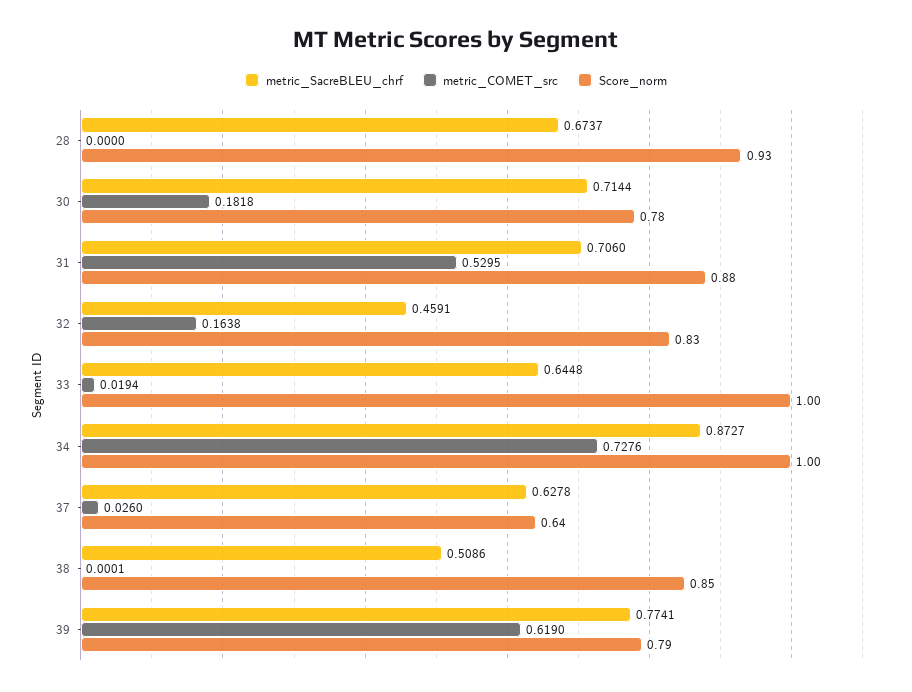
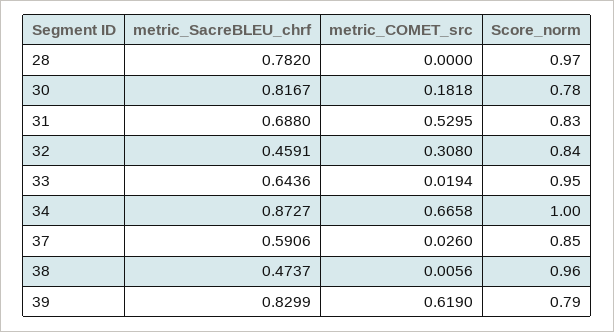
metric_SacreBLEU_chrf, 28: 0.6737 -> 0.782
Score_norm, 28: 0.93 -> 0.97
metric_SacreBLEU_chrf, 30: 0.7144 -> 0.8167
metric_SacreBLEU_chrf, 31: 0.706 -> 0.688
Score_norm, 31: 0.88 -> 0.83
metric_COMET_src, 32: 0.1638 -> 0.308
Score_norm, 32: 0.83 -> 0.84
metric_SacreBLEU_chrf, 33: 0.6448 -> 0.6436
Score_norm, 33: 1 -> 0.95
metric_COMET_src, 34: 0.7276 -> 0.6658
metric_SacreBLEU_chrf, 37: 0.6278 -> 0.5906
Score_norm, 37: 0.64 -> 0.85
metric_SacreBLEU_chrf, 38: 0.5086 -> 0.4737
metric_COMET_src, 38: 0.0001 -> 0.0056
Score_norm, 38: 0.85 -> 0.96
metric_SacreBLEU_chrf, 39: 0.7741 -> 0.8299

